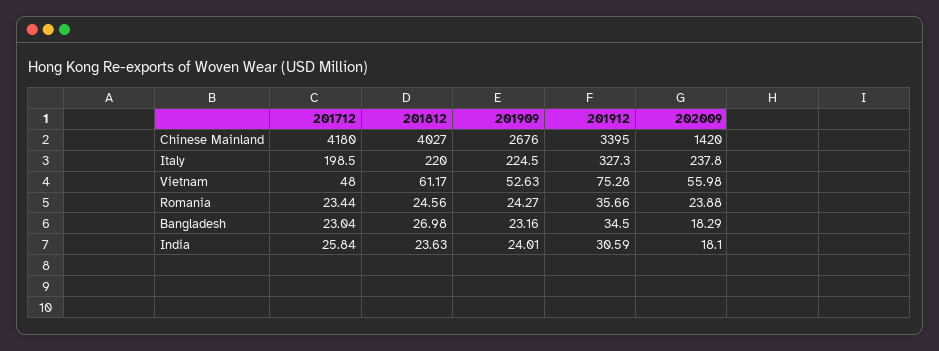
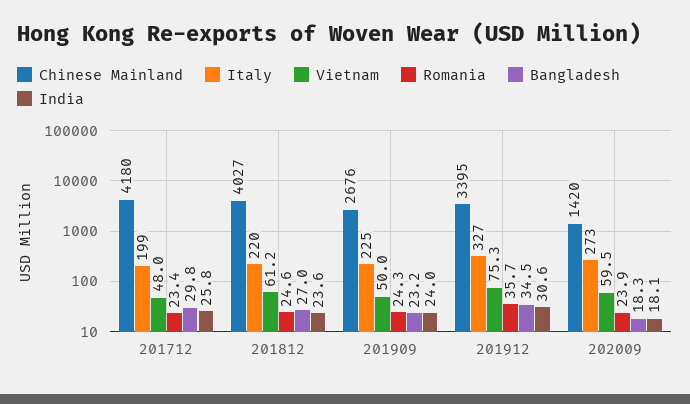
Italy, 202009: 237.8 -> 273
Vietnam, 201909: 52.63 -> 50
Vietnam, 202009: 55.98 -> 59.5
Bangladesh, 201712: 23.04 -> 29.8

